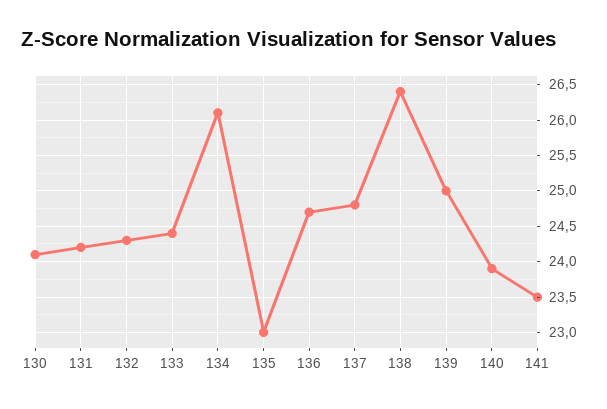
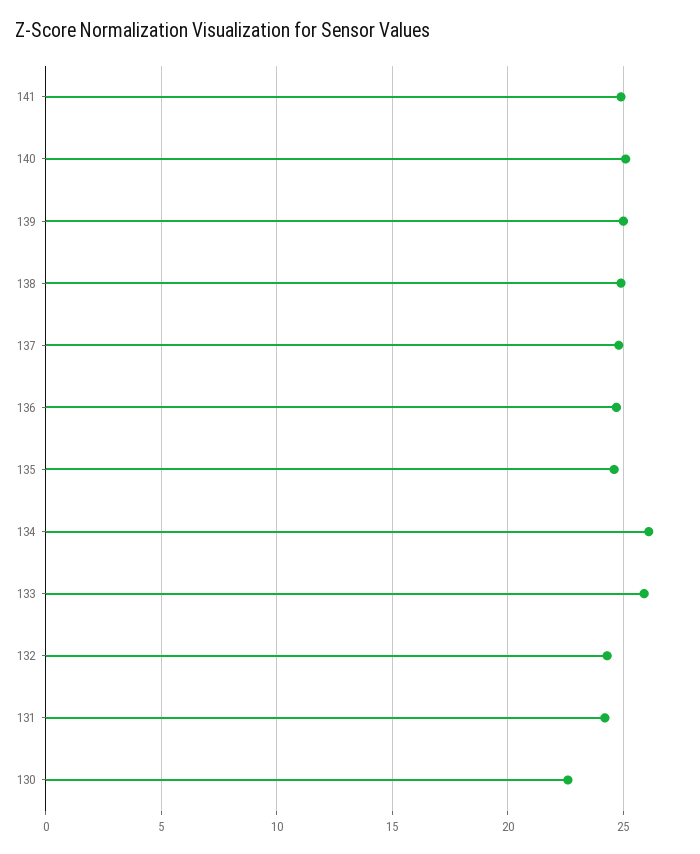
130: 24.1 -> 22.5
133: 24.4 -> 26
135: 23 -> 24.5
138: 26.4 -> 25
140: 23.9 -> 25
141: 23.5 -> 25

